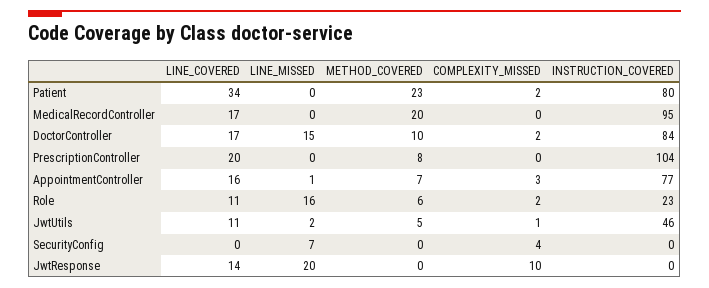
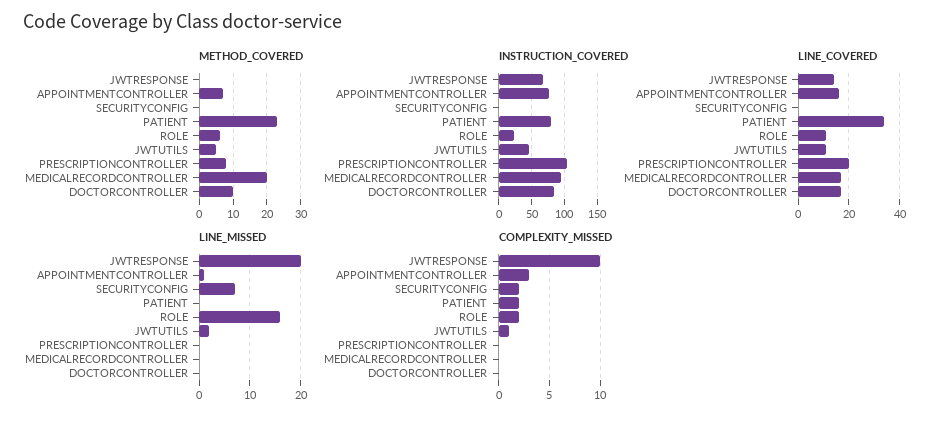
LINE_MISSED, DoctorController: 15 -> 0
COMPLEXITY_MISSED, DoctorController: 2 -> 0
COMPLEXITY_MISSED, SecurityConfig: 4 -> 2
INSTRUCTION_COVERED, JwtResponse: 0 -> 70

